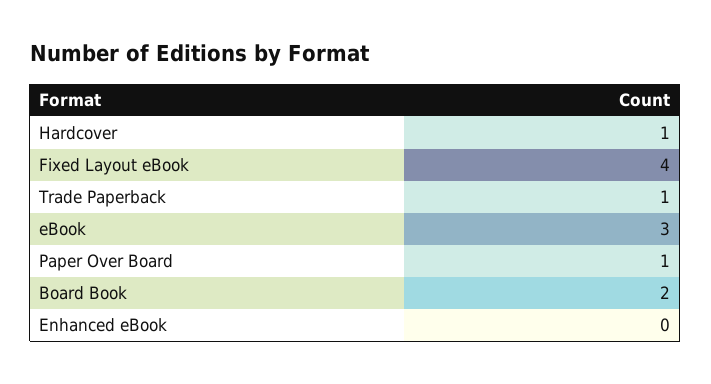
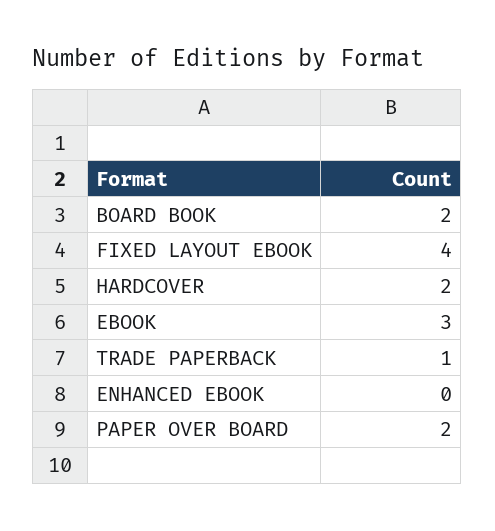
Hardcover: 1 -> 2
Paper Over Board: 1 -> 2

